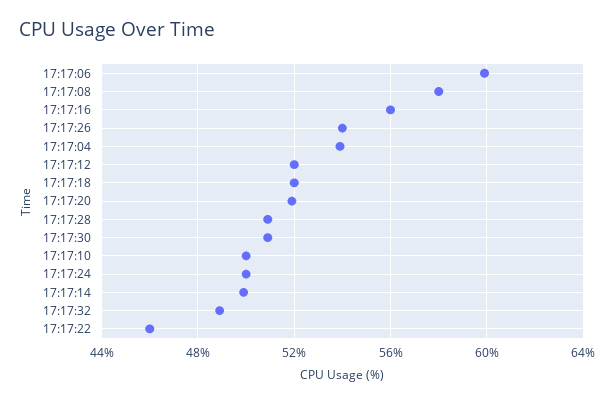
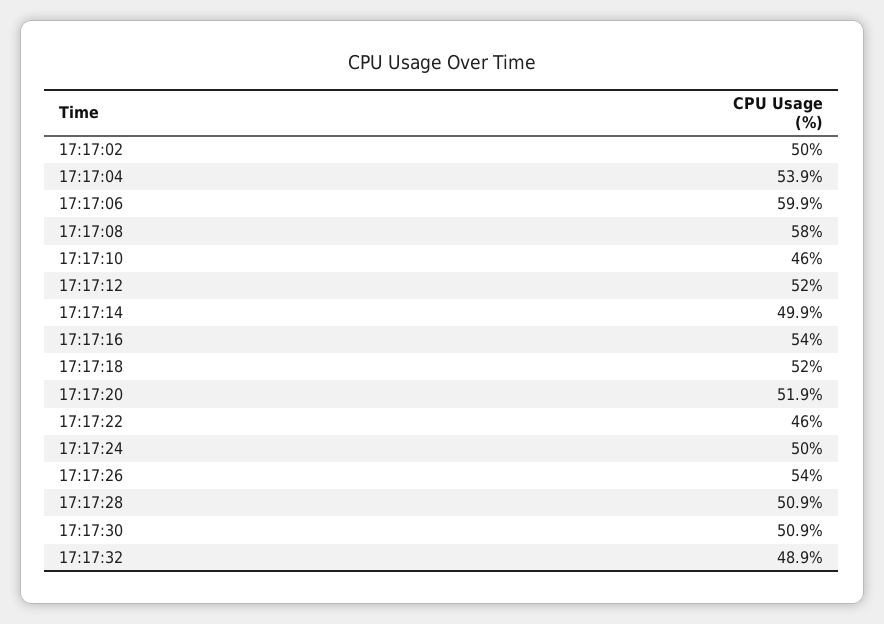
17:17:16: 56 -> 54
17:17:10: 50 -> 46
17:17:02: none -> 50

